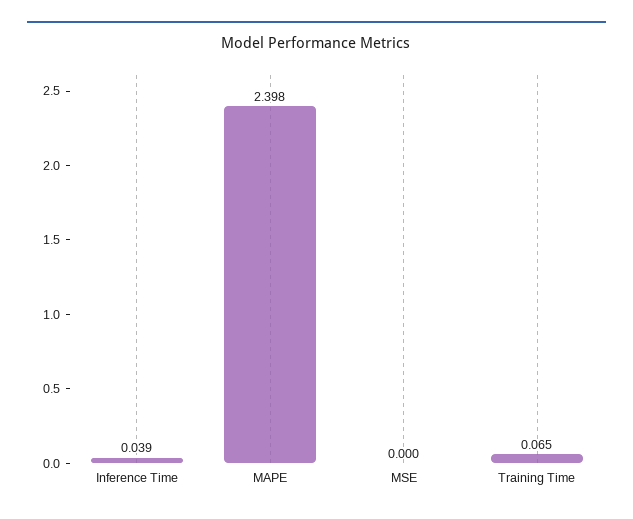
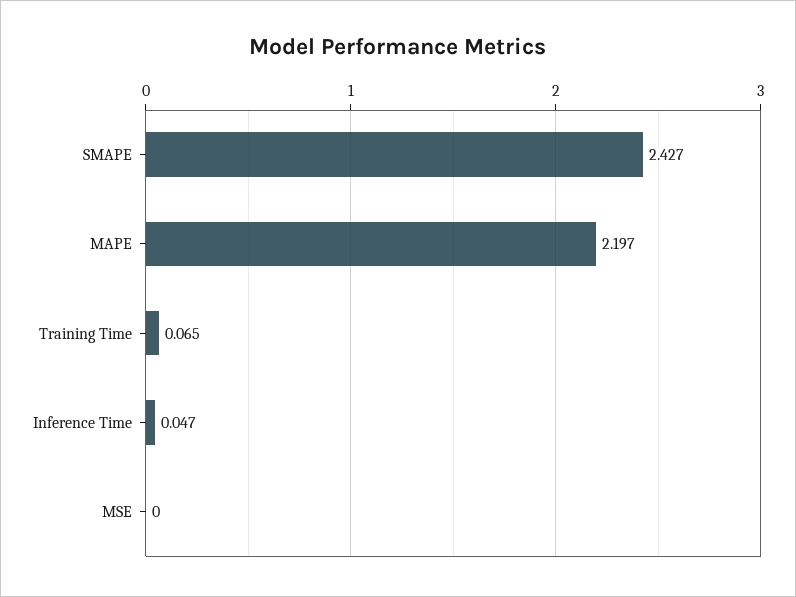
Inference Time: 0.039 -> 0.047
MAPE: 2.398 -> 2.197
SMAPE: none -> 2.427

